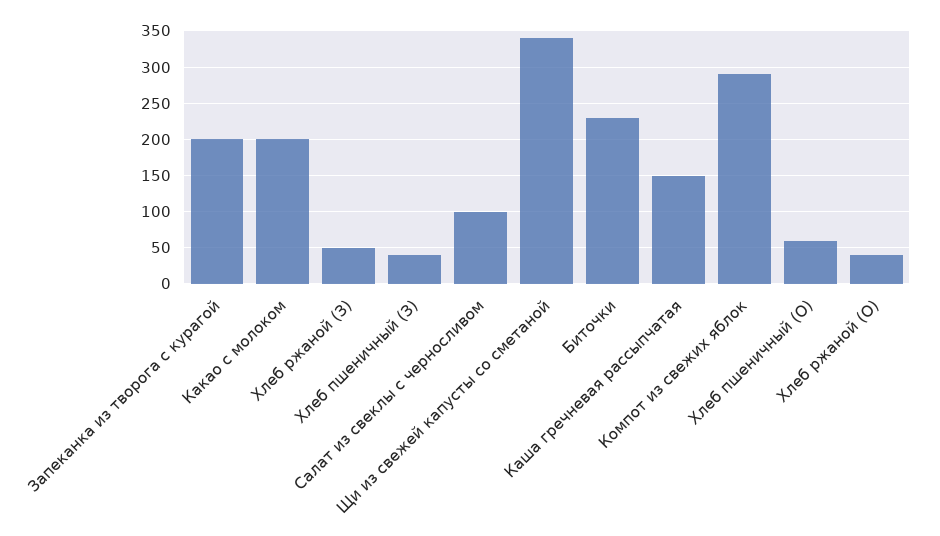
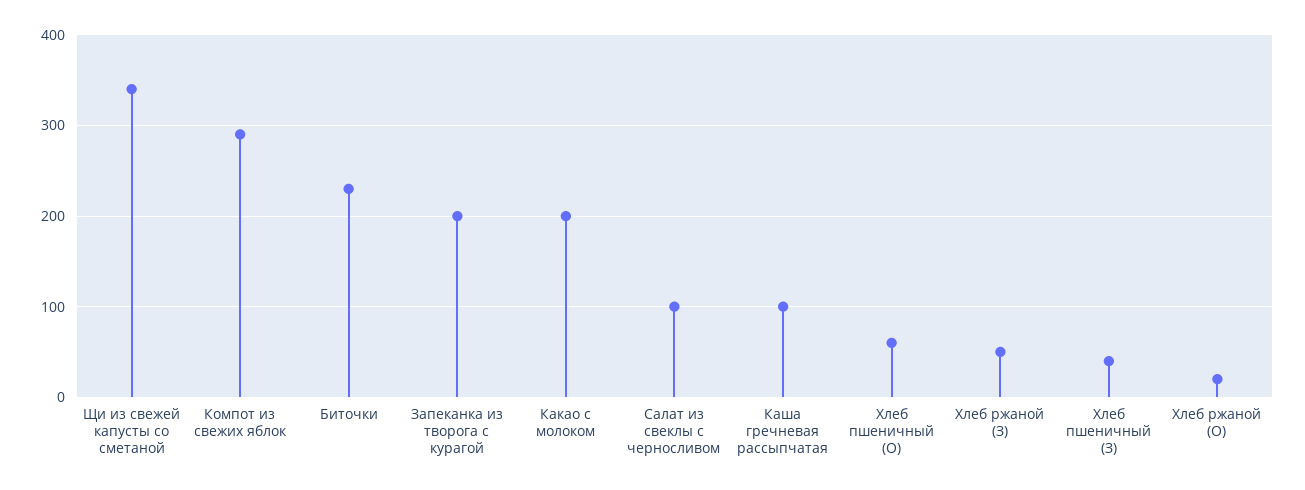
Каша гречневая рассыпчатая: 150 -> 100
Хлеб ржаной (О): 40 -> 20

